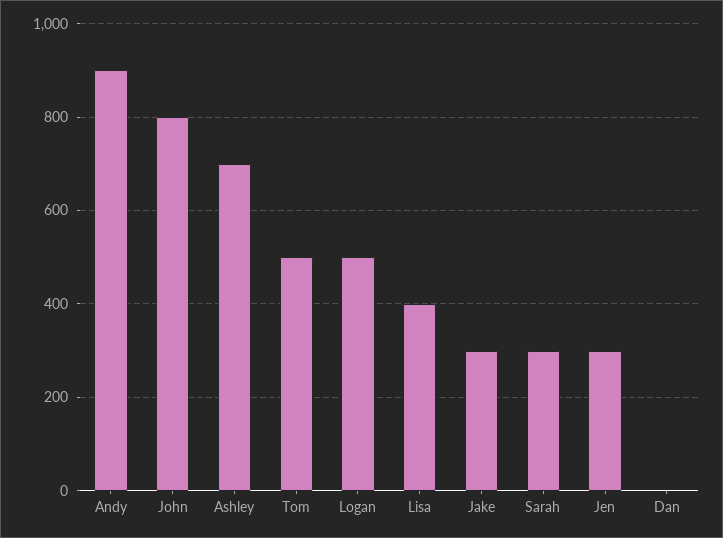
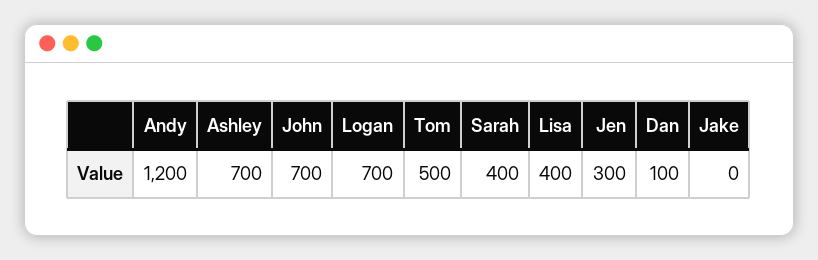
Andy: 900 -> 1200
John: 800 -> 700
Logan: 500 -> 700
Jake: 300 -> 0
Sarah: 300 -> 400
Dan: 0 -> 100

